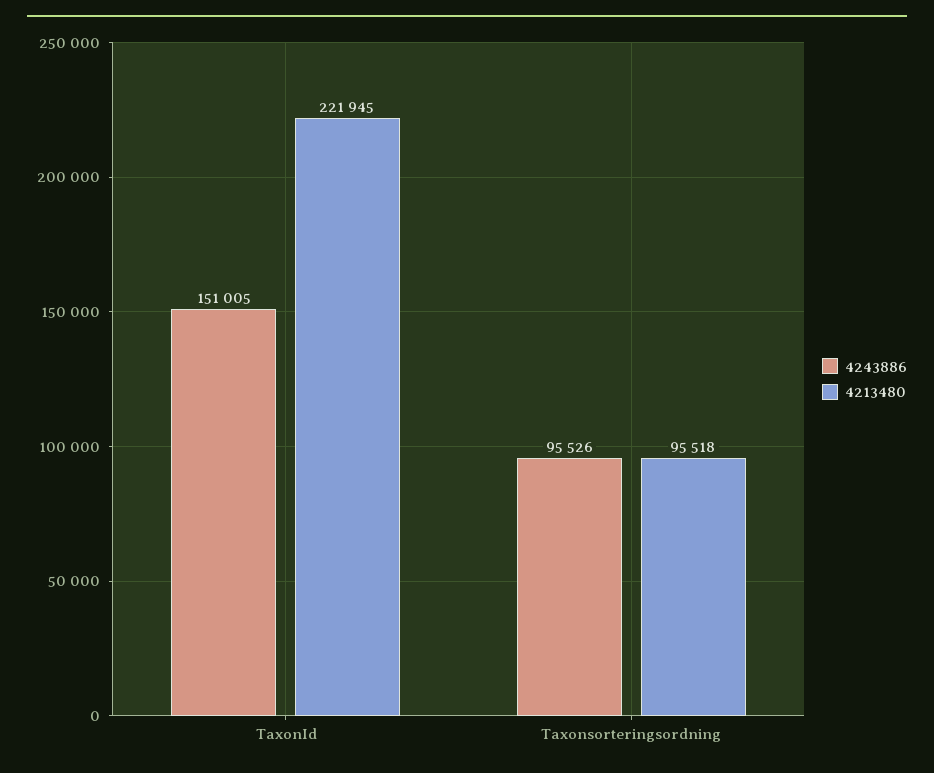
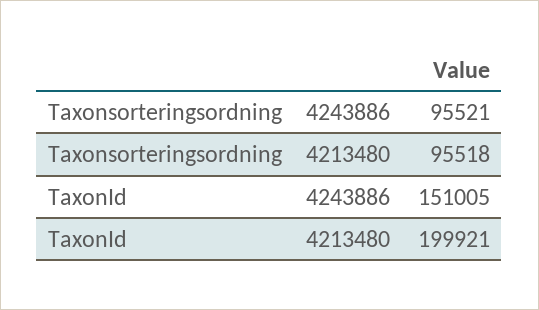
4213480, TaxonId: 221945 -> 199921
4243886, Taxonsorteringsordning: 95526 -> 95521

